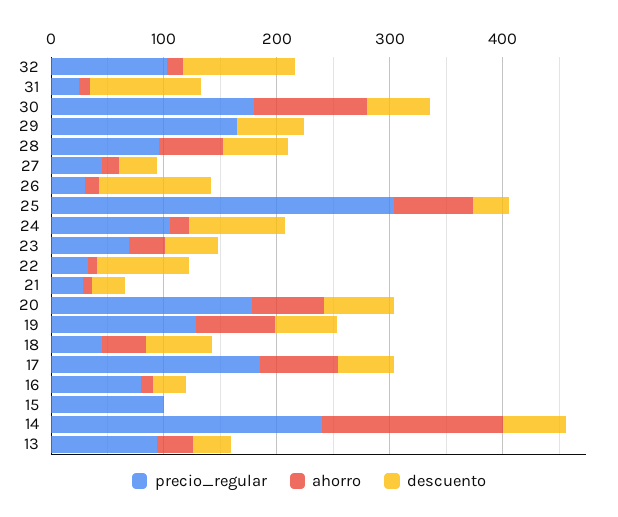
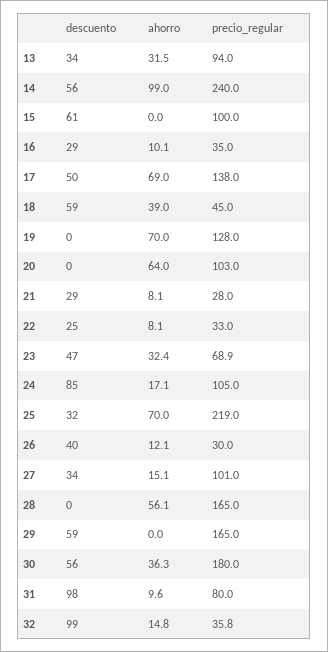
precio_regular, 32: 100 -> 35.8
precio_regular, 31: 20 -> 80
ahorro, 30: 100 -> 36.3
precio_regular, 28: 100 -> 165
descuento, 28: 60 -> 0
precio_regular, 27: 40 -> 101
descuento, 26: 100 -> 40
precio_regular, 25: 300 -> 219
descuento, 22: 80 -> 25
precio_regular, 20: 180 -> 103
descuento, 20: 60 -> 0
descuento, 19: 60 -> 0
precio_regular, 17: 180 -> 138
precio_regular, 16: 80 -> 35
descuento, 15: 0 -> 61
ahorro, 14: 160 -> 99

